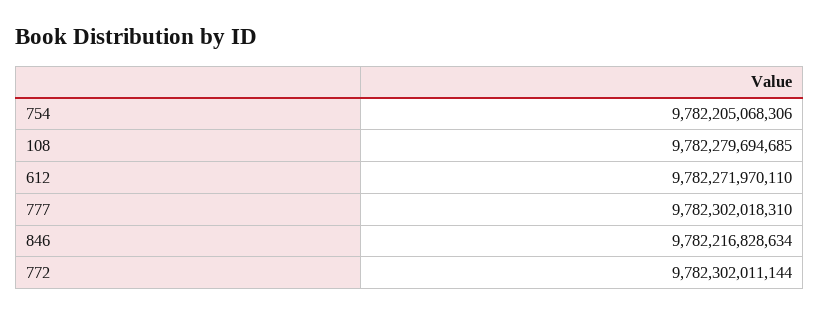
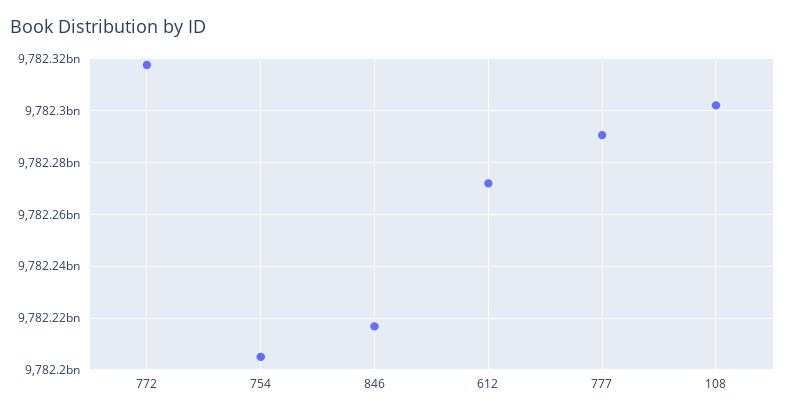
108: 9782279694685 -> 9782302500000
777: 9782302018310 -> 9782290000000
772: 9782302011144 -> 9782317500000

